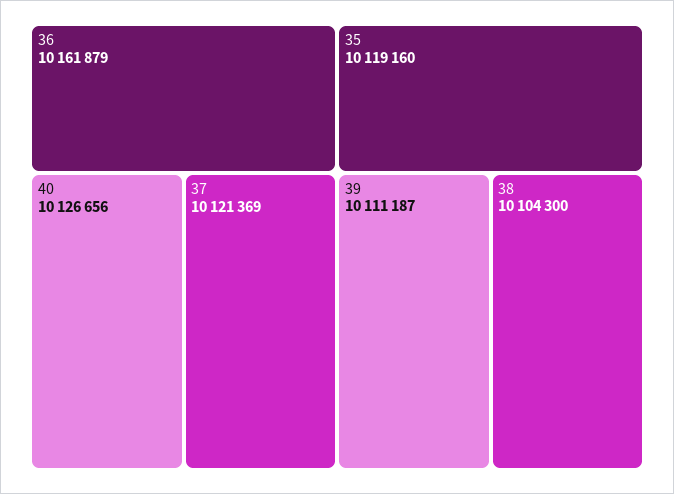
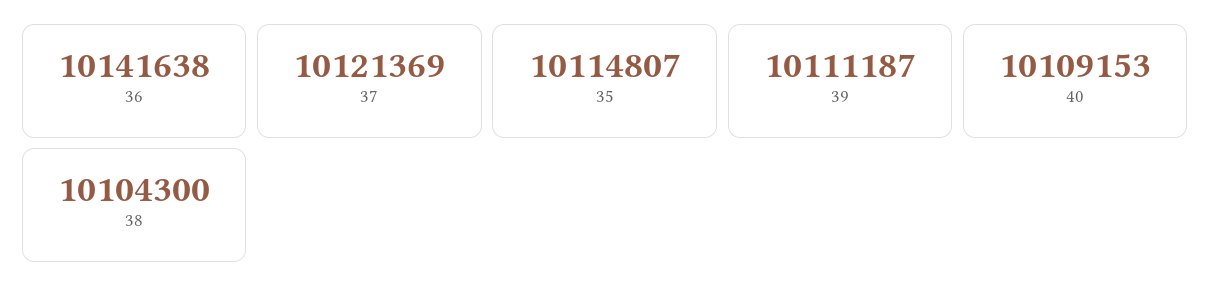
36: 10161879 -> 10141638
40: 10126656 -> 10109153
35: 10119160 -> 10114807

